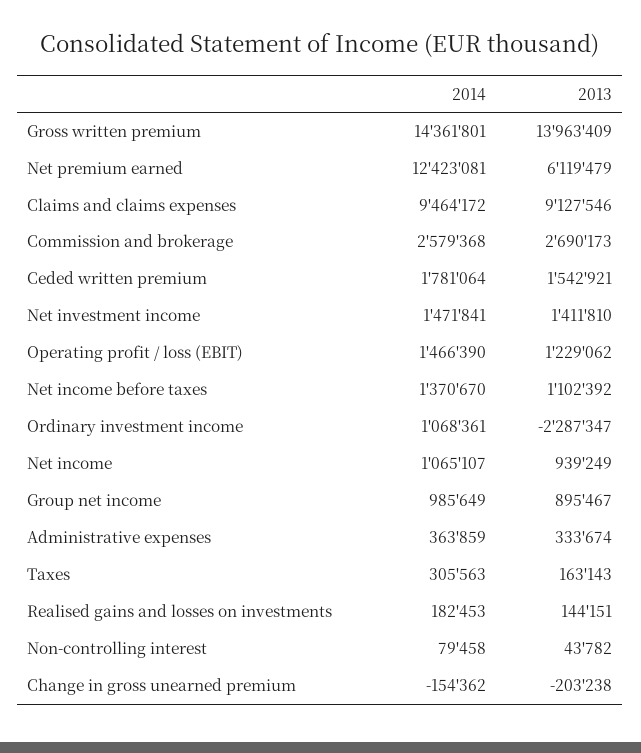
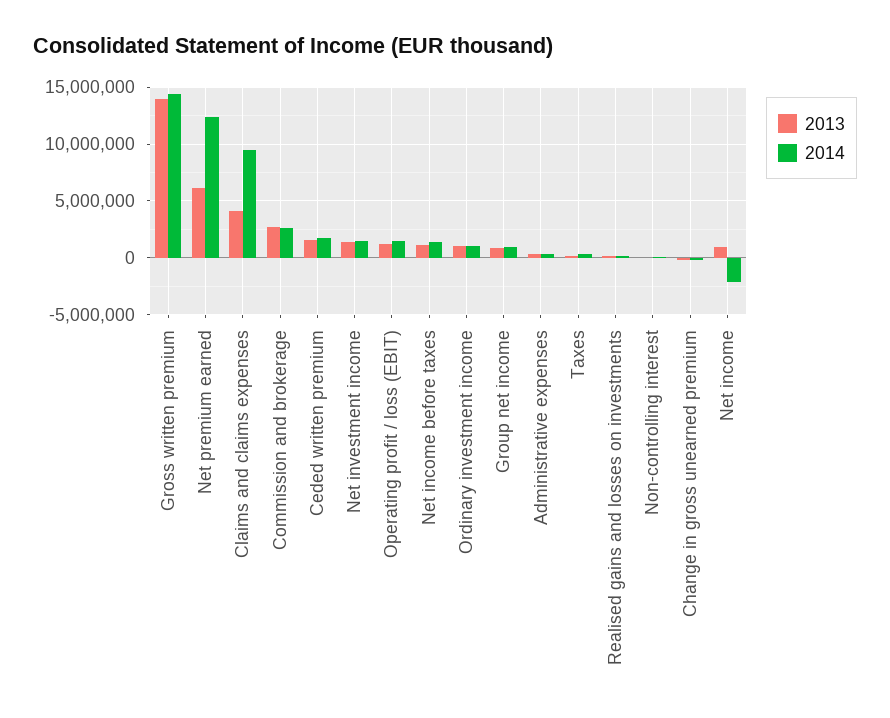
2013, Claims and claims expenses: 9127546 -> 4000000
2013, Ordinary investment income: -2287347 -> 1000000
2014, Net income: 1065107 -> -2000000

